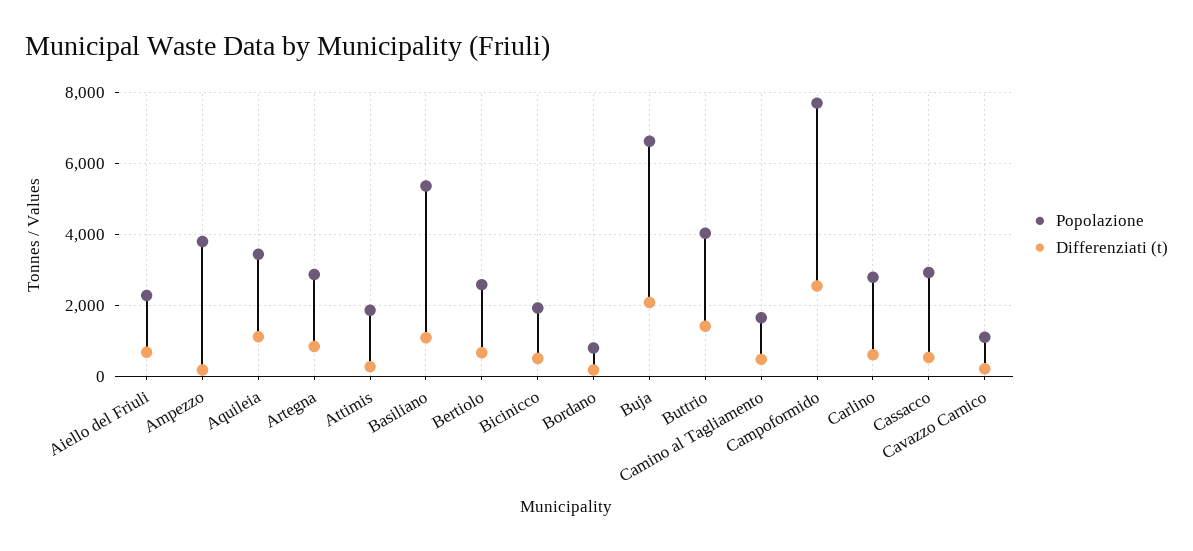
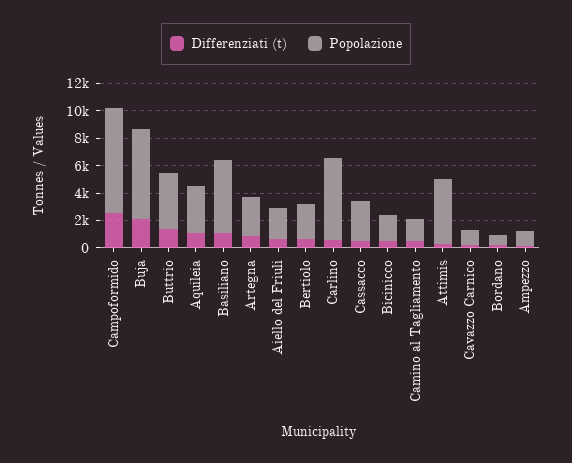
Popolazione, Ampezzo: 3800 -> 1000
Popolazione, Attimis: 1800 -> 5000
Popolazione, Carlino: 2800 -> 6000

